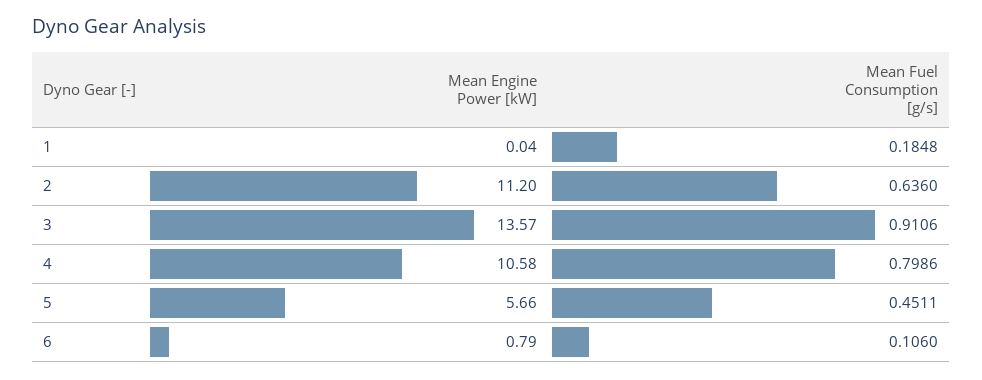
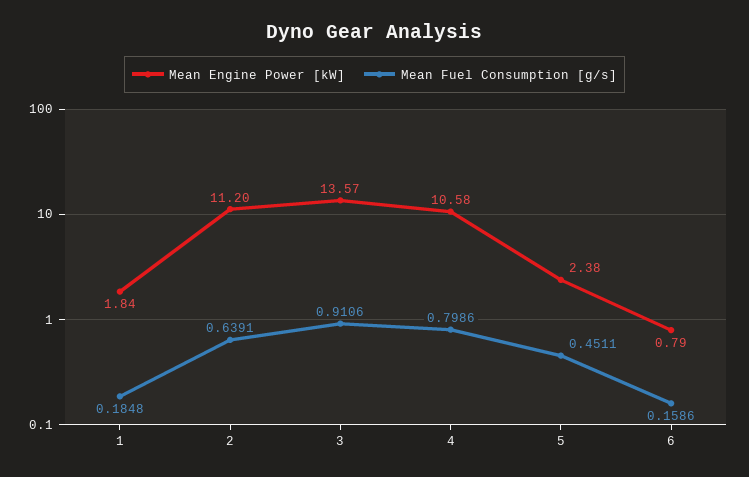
Mean Engine Power [kW], 1: 0.04 -> 1.84
Mean Fuel Consumption [g/s], 2: 0.636 -> 0.6391
Mean Engine Power [kW], 5: 5.66 -> 2.38
Mean Fuel Consumption [g/s], 6: 0.106 -> 0.1586

